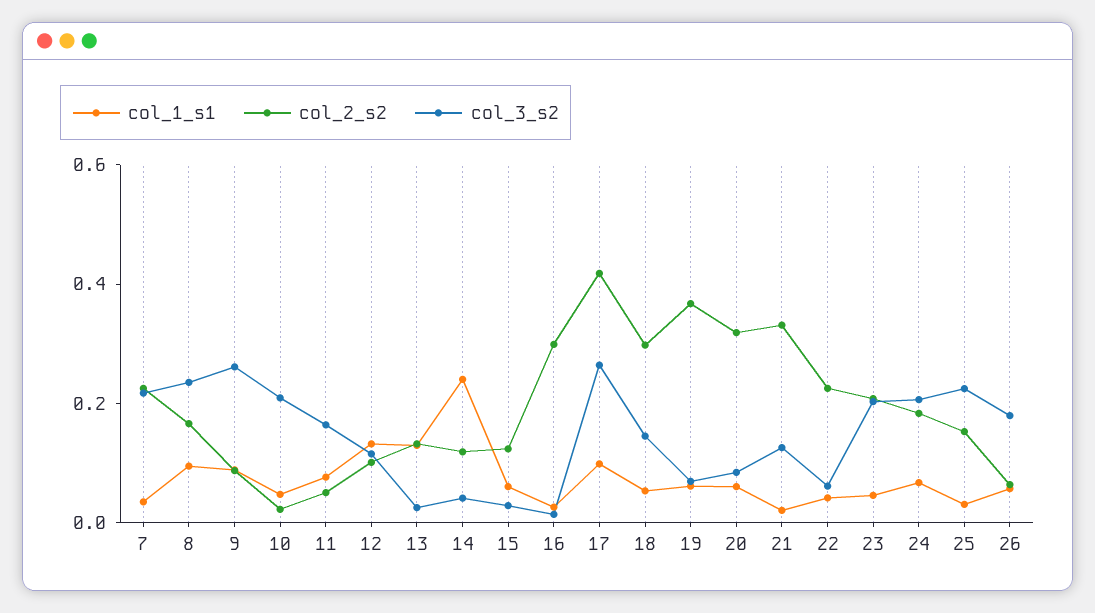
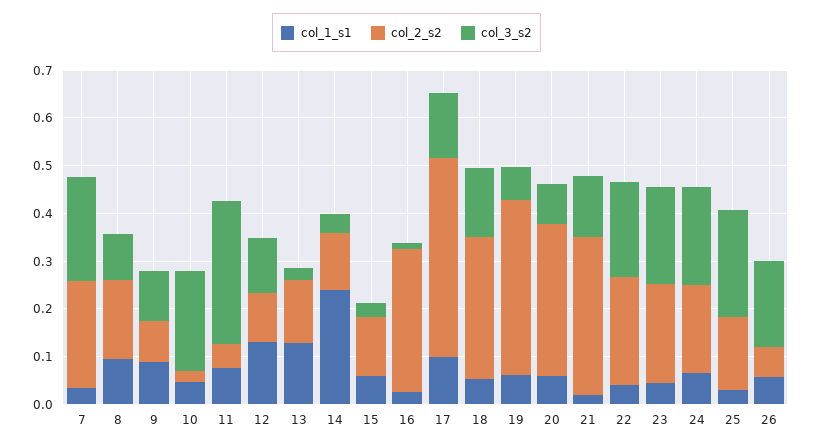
col_3_s2, 8: 0.25 -> 0.1
col_3_s2, 9: 0.25 -> 0.1
col_3_s2, 11: 0.15 -> 0.3
col_3_s2, 17: 0.25 -> 0.14
col_3_s2, 22: 0.05 -> 0.2

